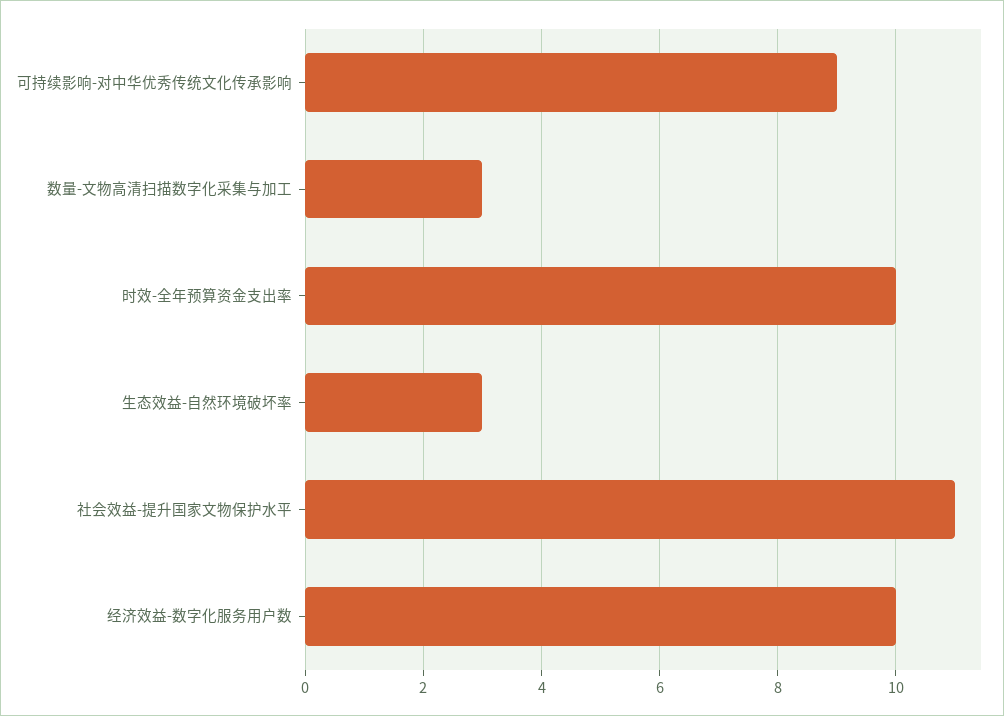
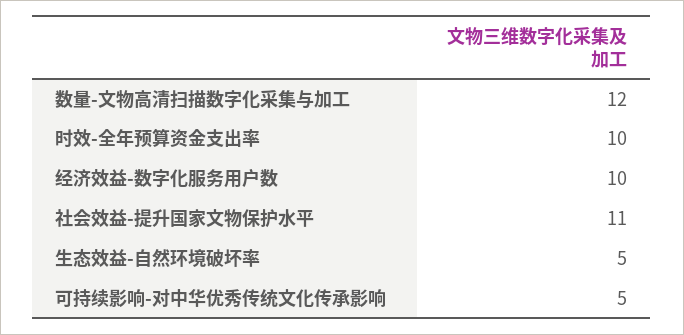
可持续影响-对中华优秀传统文化传承影响: 9 -> 5
数量-文物高清扫描数字化采集与加工: 3 -> 12
生态效益-自然环境破坏率: 3 -> 5

